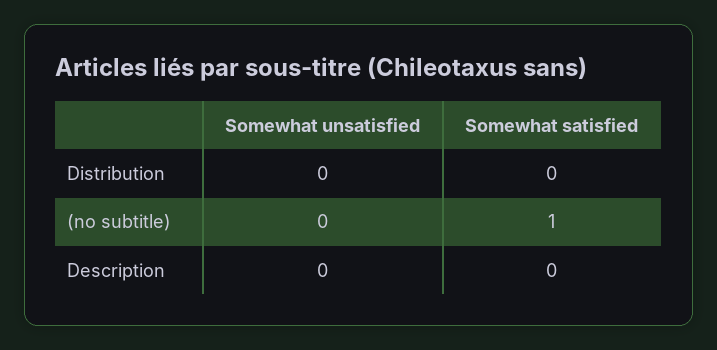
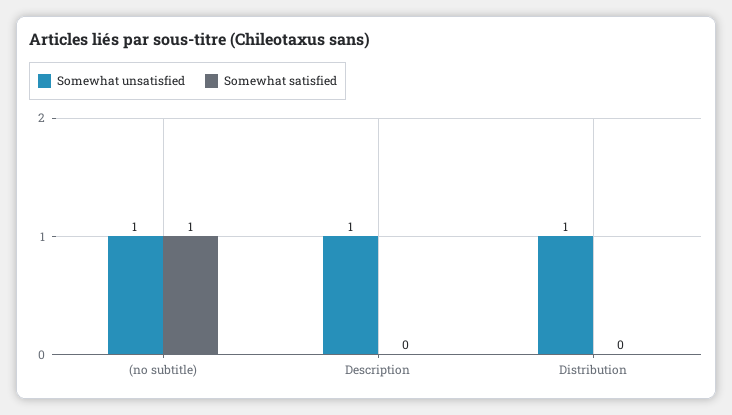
Somewhat unsatisfied, Distribution: 0 -> 1
Somewhat unsatisfied, (no subtitle): 0 -> 1
Somewhat unsatisfied, Description: 0 -> 1

